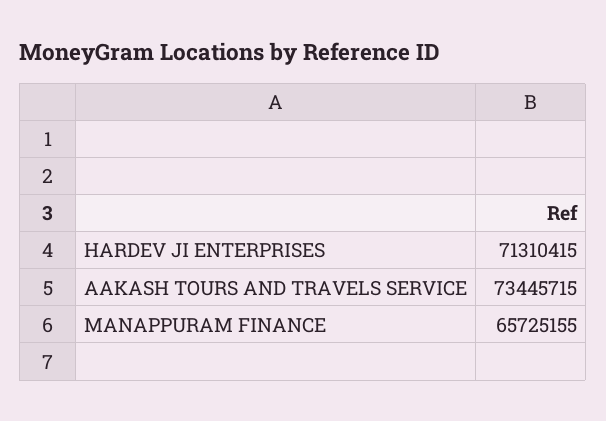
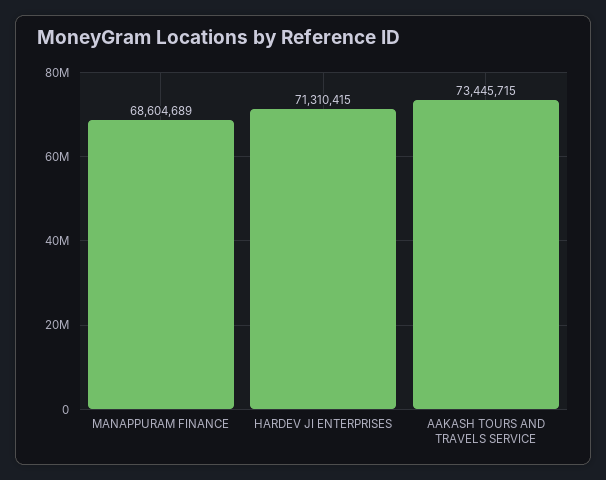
MANAPPURAM FINANCE: 65725155 -> 68604689

